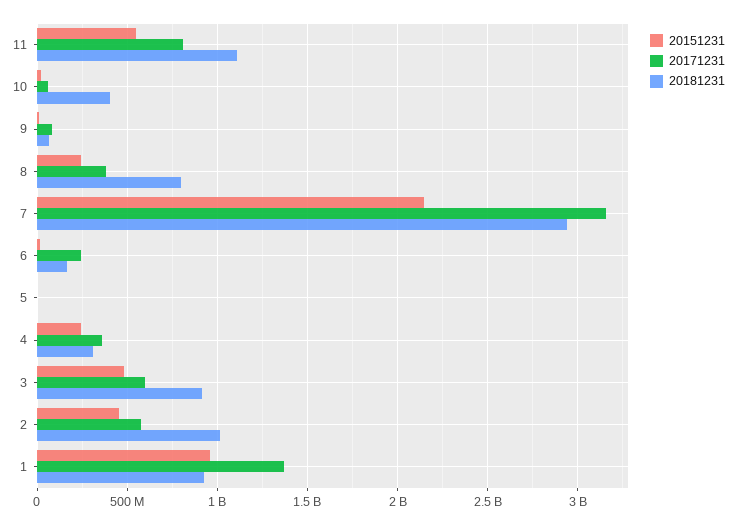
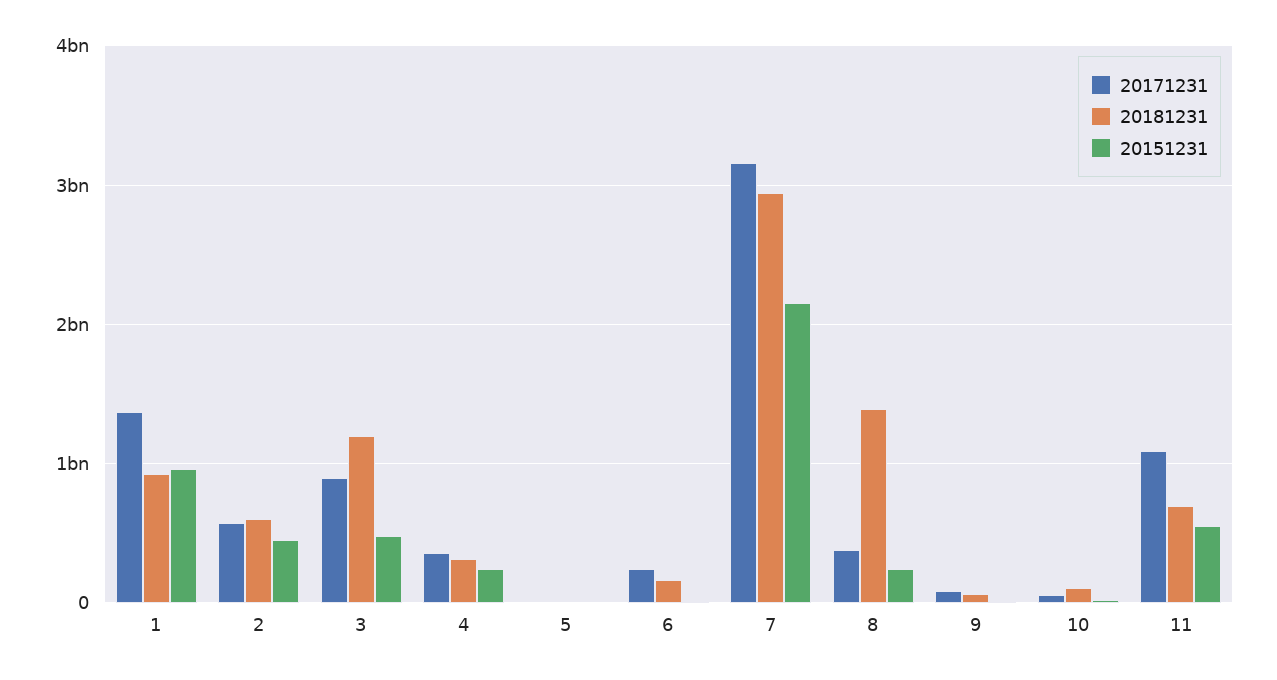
20171231, 11: 800000000 -> 1100000000
20181231, 11: 1100000000 -> 700000000
20181231, 10: 400000000 -> 100000000
20181231, 8: 800000000 -> 1400000000
20171231, 3: 600000000 -> 900000000
20181231, 3: 900000000 -> 1200000000
20181231, 2: 1000000000 -> 600000000

